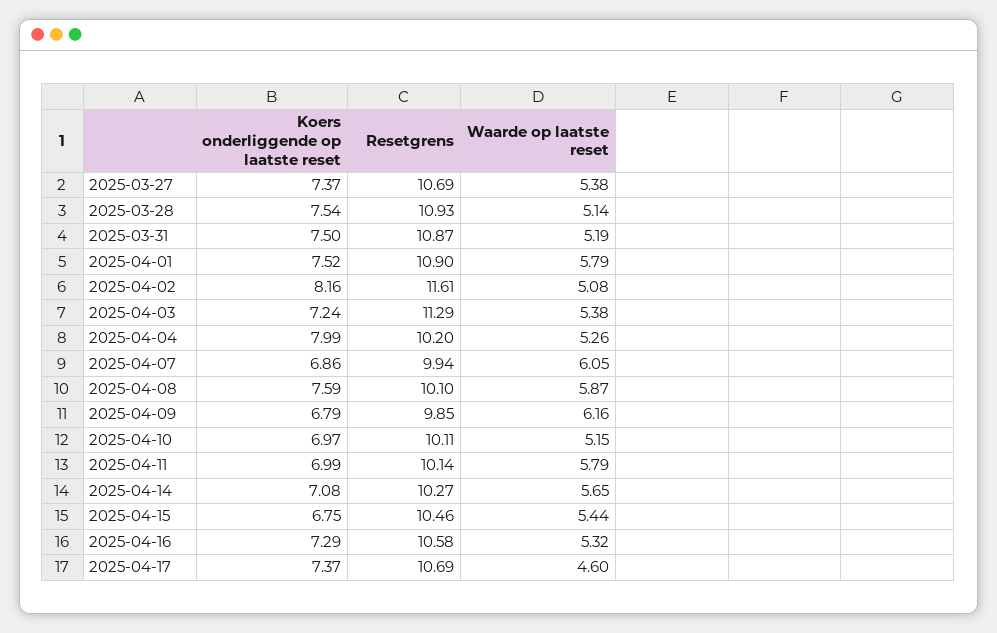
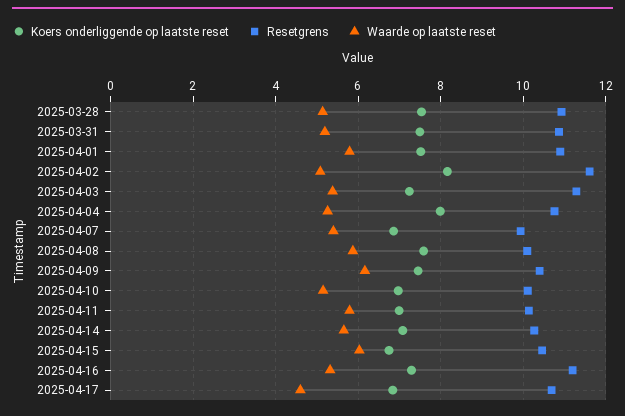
Koers onderliggende op laatste reset, 2025-03-27: 7.37 -> none
Resetgrens, 2025-03-27: 10.69 -> none
Waarde op laatste reset, 2025-03-27: 5.38 -> none
Resetgrens, 2025-04-04: 10.2 -> 10.8
Waarde op laatste reset, 2025-04-07: 6.05 -> 5.4
Koers onderliggende op laatste reset, 2025-04-09: 6.79 -> 7.4
Resetgrens, 2025-04-09: 9.85 -> 10.4
Waarde op laatste reset, 2025-04-15: 5.44 -> 6
Resetgrens, 2025-04-16: 10.58 -> 11.2
Koers onderliggende op laatste reset, 2025-04-17: 7.37 -> 6.8

